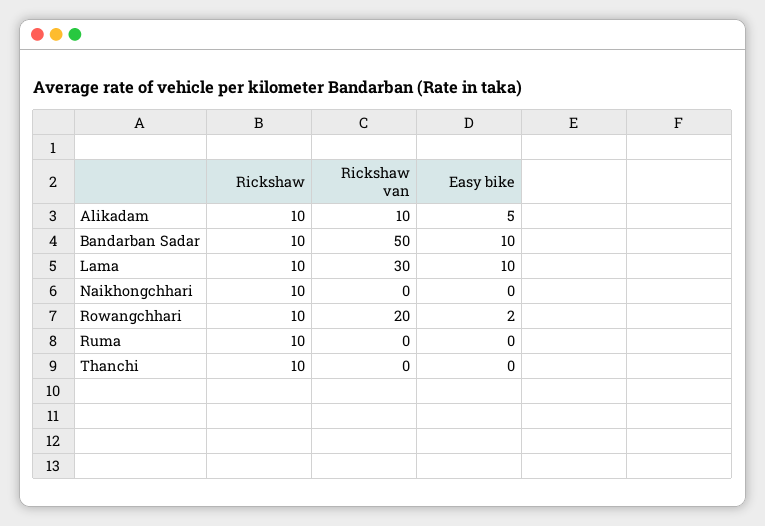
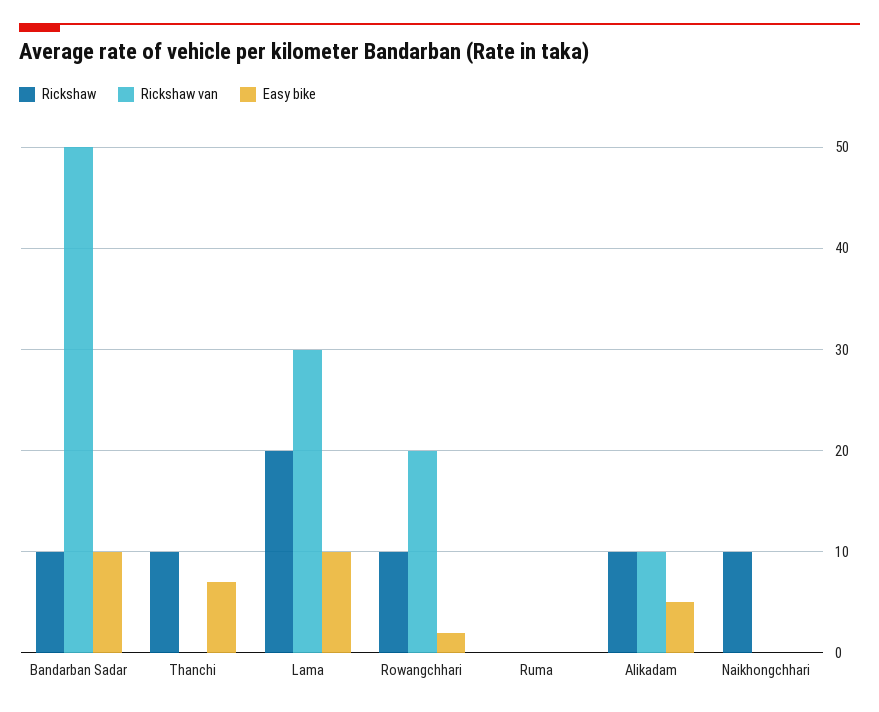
Rickshaw, Lama: 10 -> 20
Rickshaw, Ruma: 10 -> 0
Easy bike, Thanchi: 0 -> 7

